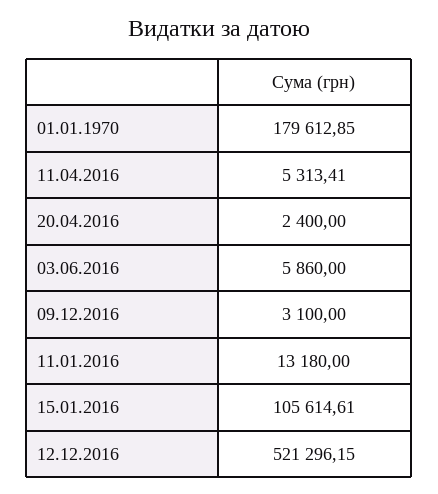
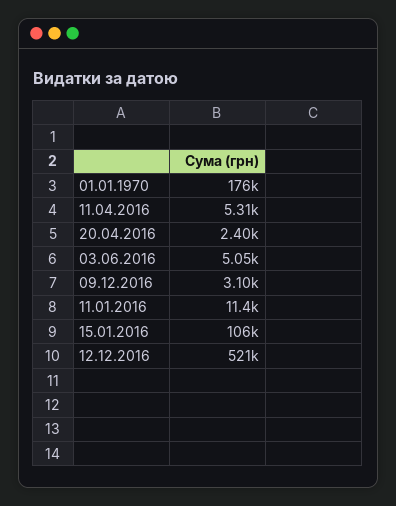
01.01.1970: 179612.85 -> 176000
03.06.2016: 5860 -> 5050
11.01.2016: 13180 -> 11400

